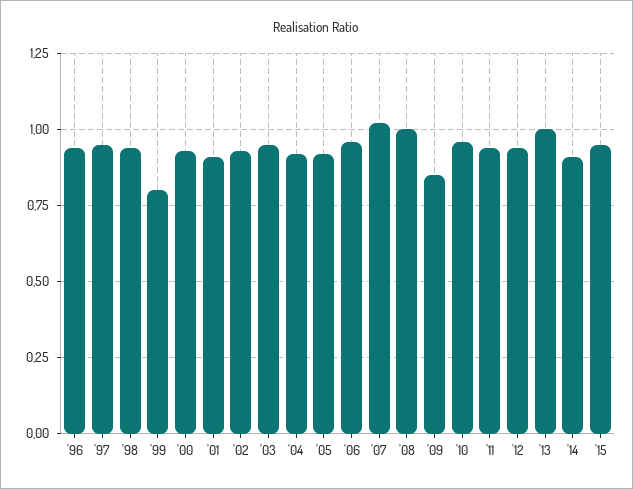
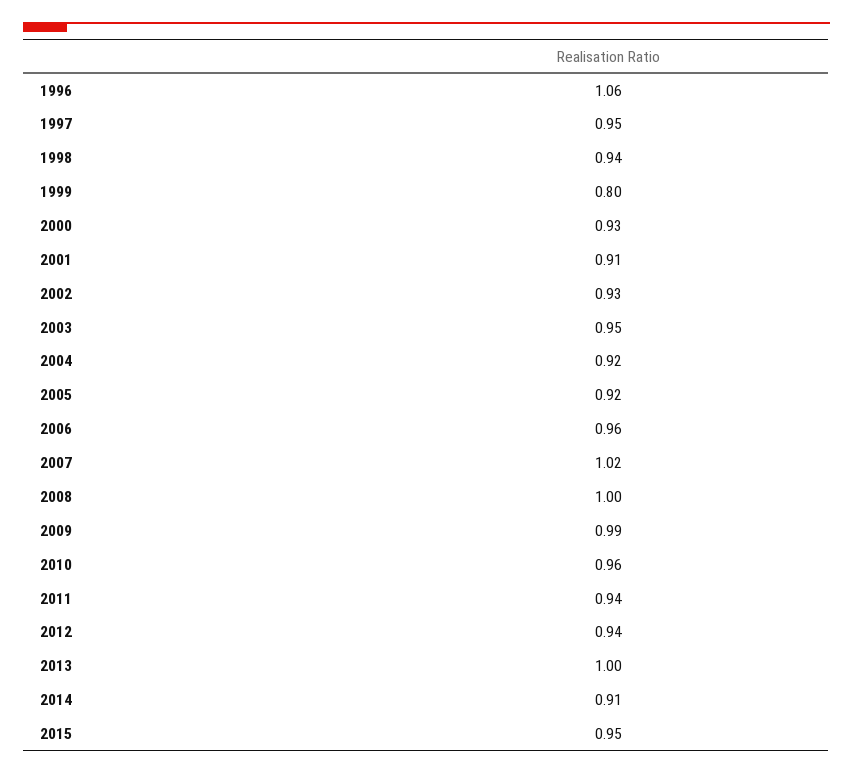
'96: 0.95 -> 1.06
'09: 0.85 -> 0.99

